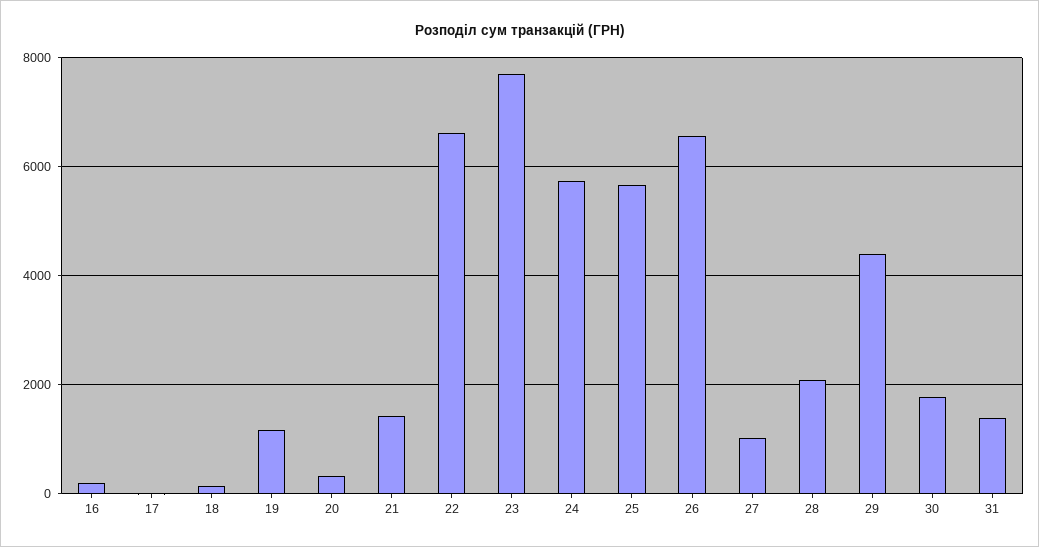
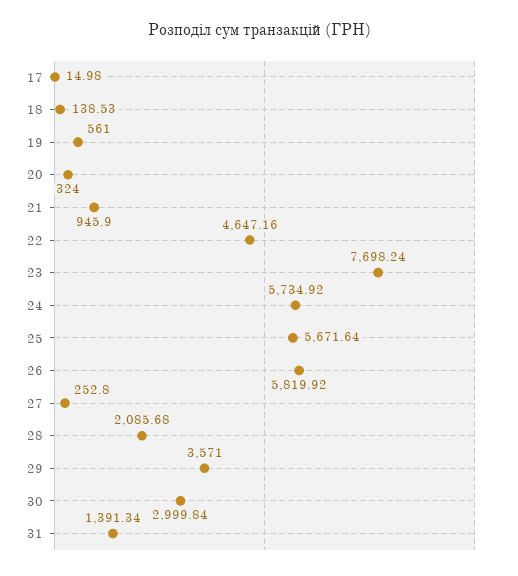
16: 200 -> none
19: 1200 -> 561
21: 1400 -> 945.9
22: 6600 -> 4647.16
26: 6600 -> 5819.92
27: 1000 -> 252.8
29: 4400 -> 3571
30: 1800 -> 2999.84

